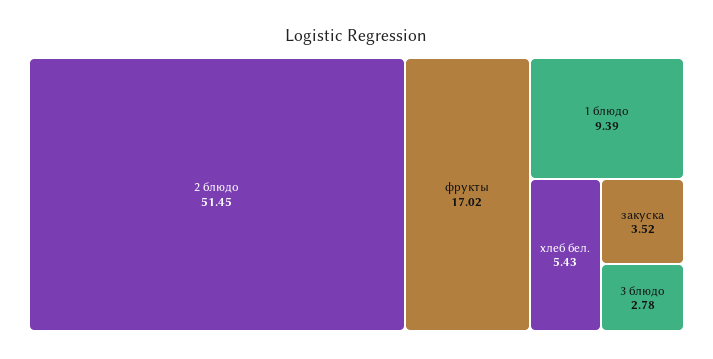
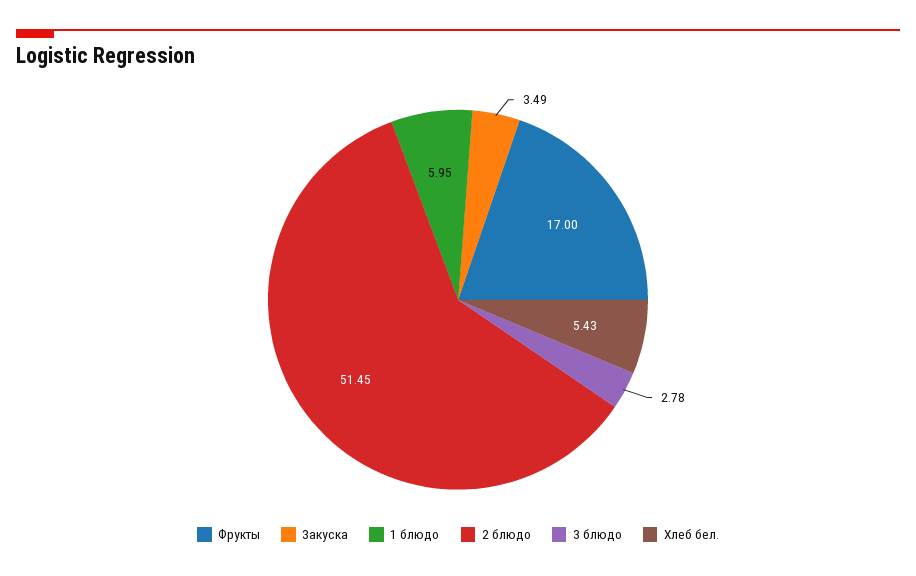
фрукты: 17.02 -> 17
1 блюдо: 9.39 -> 5.95
закуска: 3.52 -> 3.49

